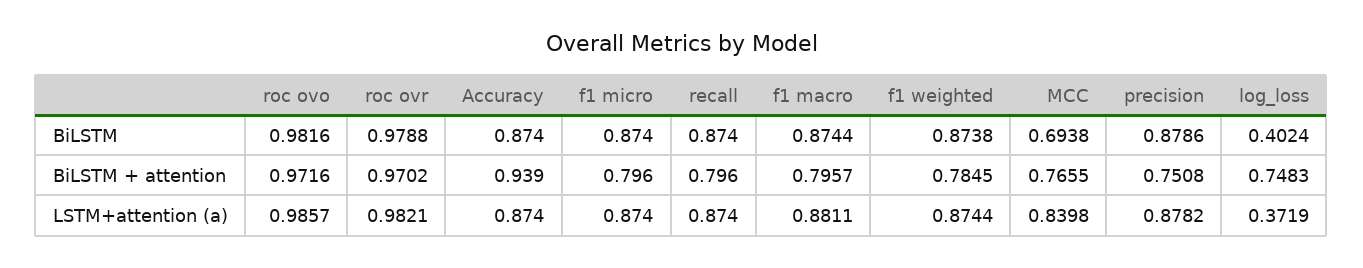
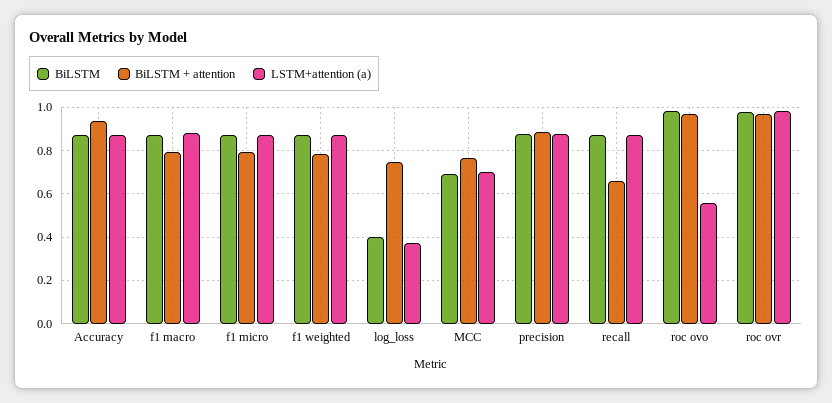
BiLSTM + attention, recall: 0.796 -> 0.65
BiLSTM + attention, precision: 0.7508 -> 0.9
LSTM+attention (a), roc ovo: 0.9857 -> 0.55
LSTM+attention (a), MCC: 0.8398 -> 0.7

